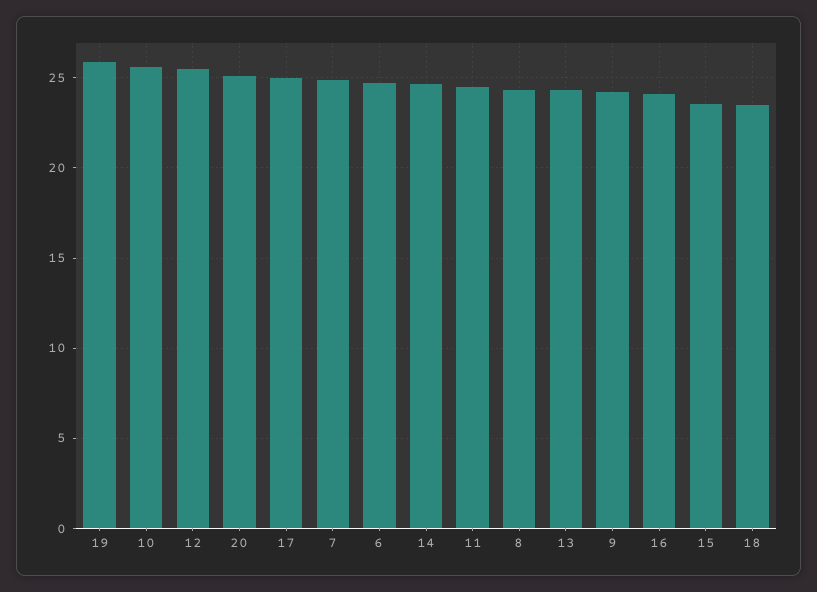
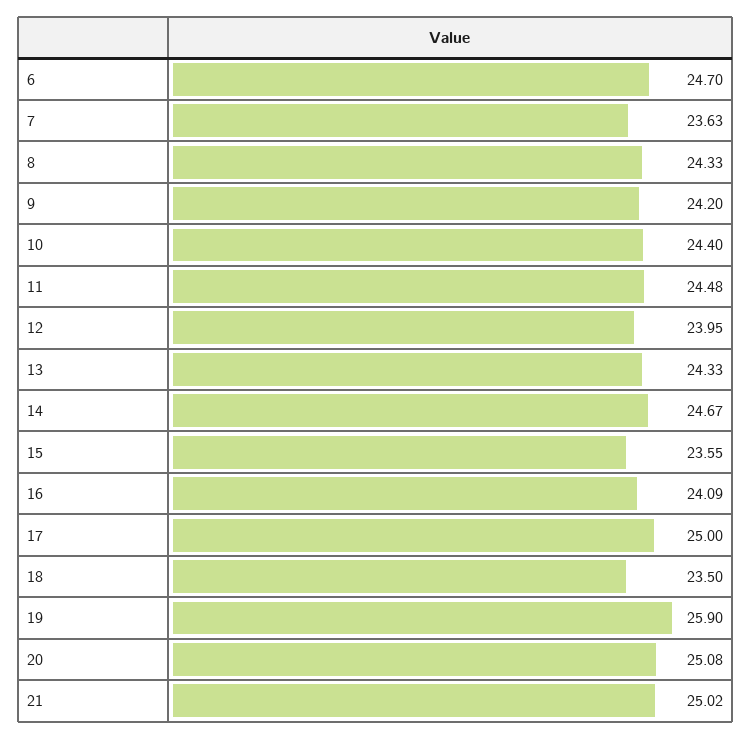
10: 25.5 -> 24.4
12: 25.5 -> 23.95
7: 25 -> 23.63
21: none -> 25.02

